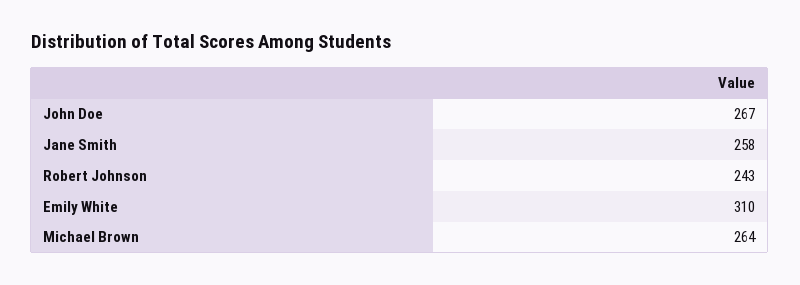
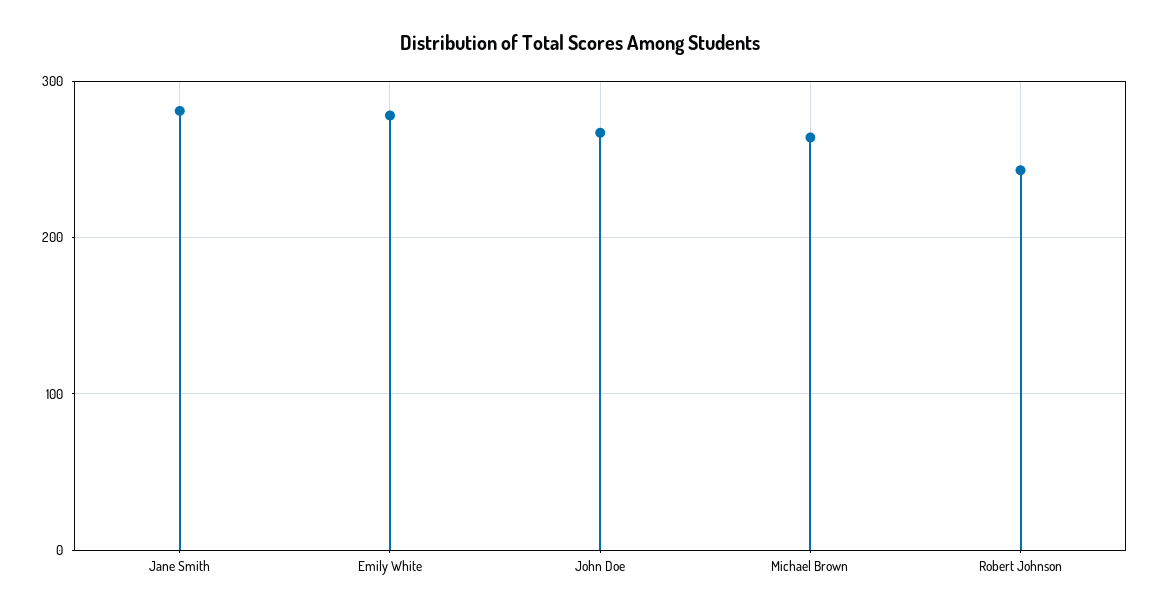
Jane Smith: 258 -> 280
Emily White: 310 -> 280

